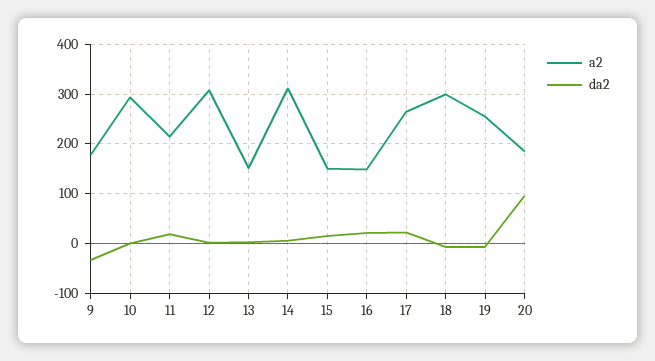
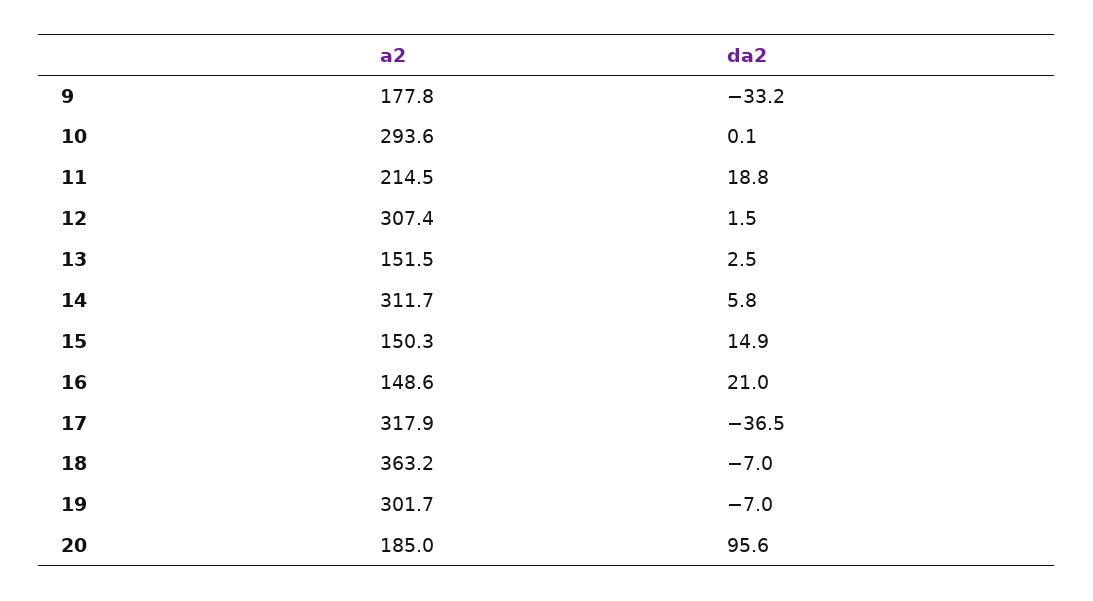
a2, 17: 260 -> 317.9
da2, 17: 20 -> -36.5
a2, 18: 300 -> 363.2
a2, 19: 260 -> 301.7

